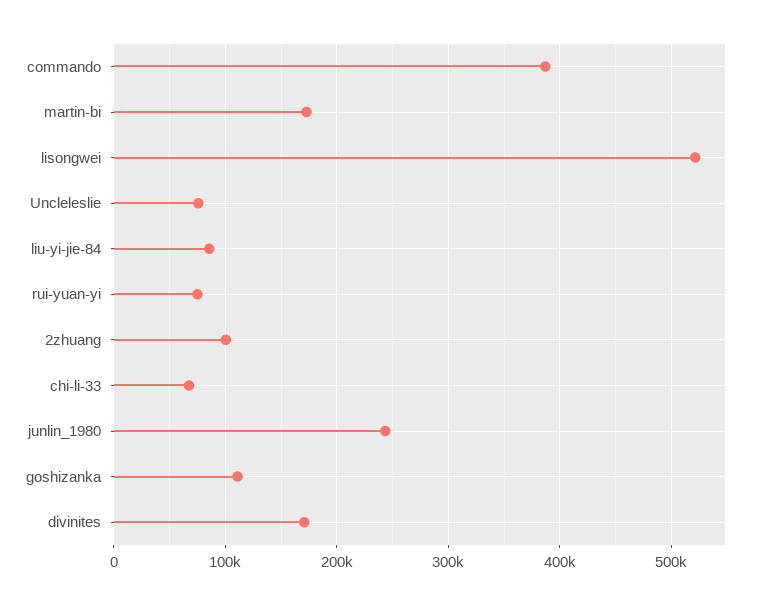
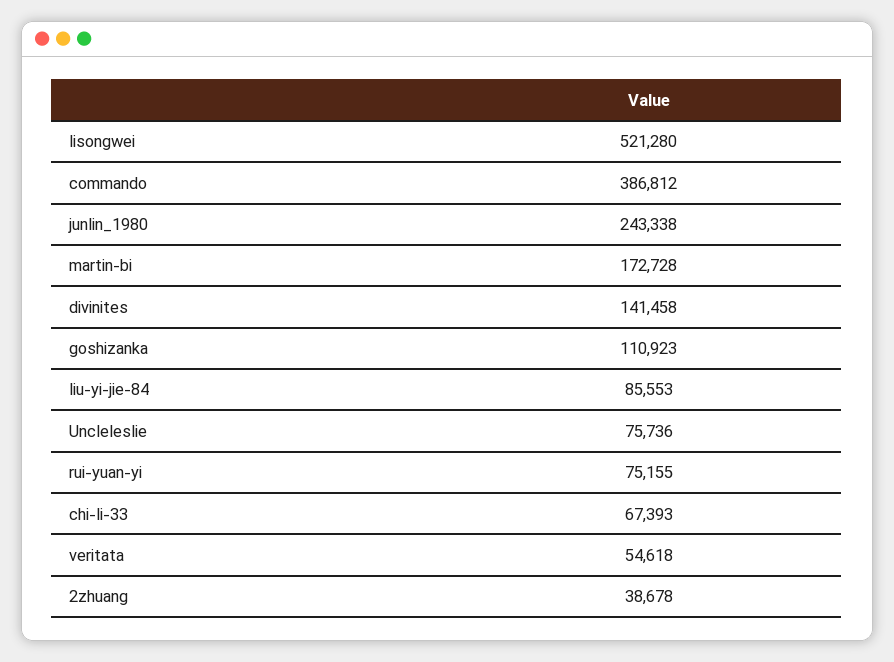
2zhuang: 100000 -> 38678
divinites: 170000 -> 141458
veritata: none -> 54618

